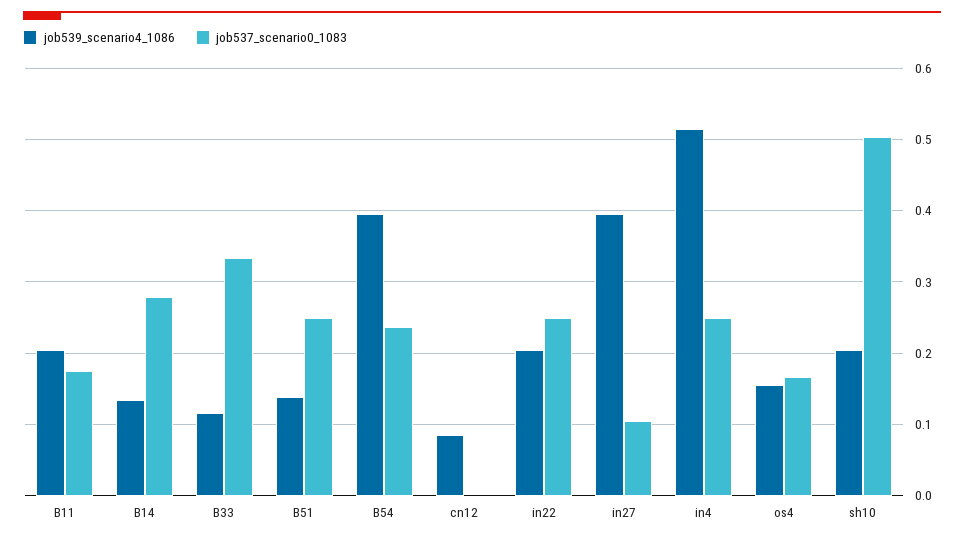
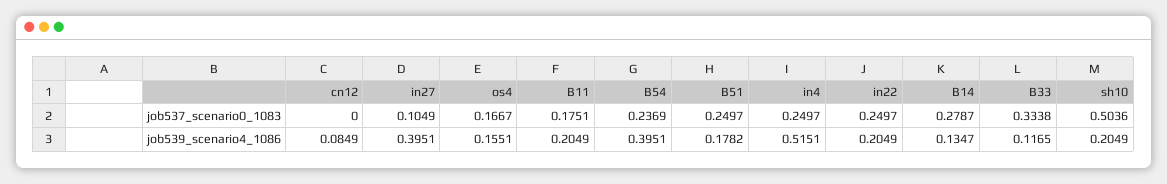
job539_scenario4_1086, B51: 0.14 -> 0.1782

